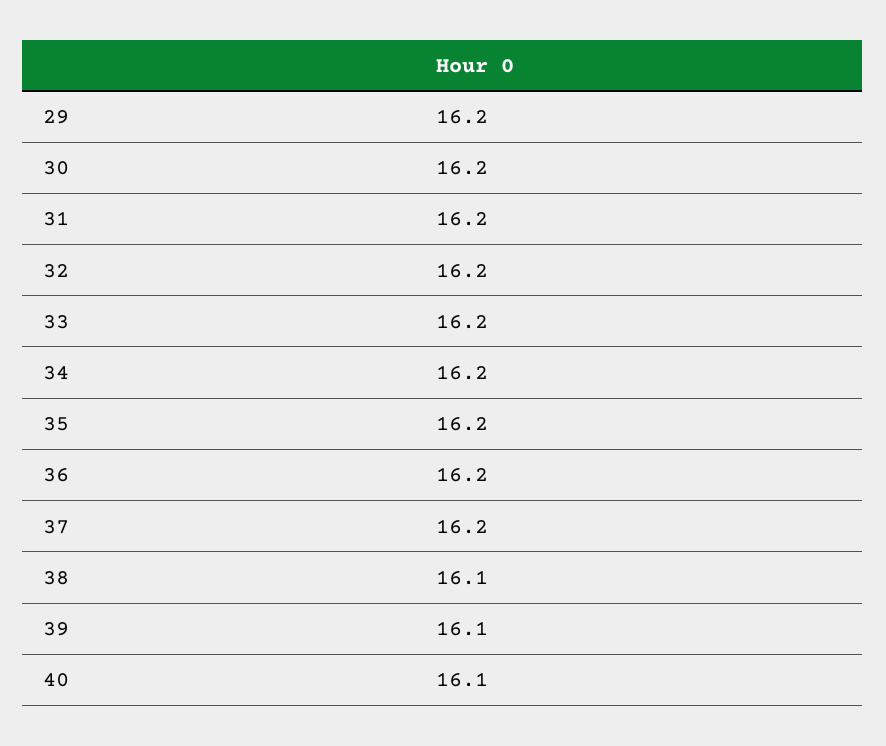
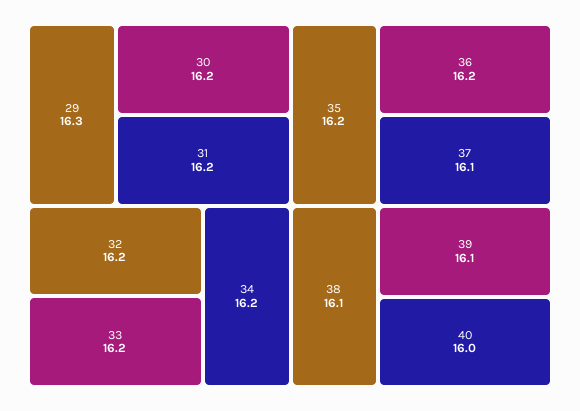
29: 16.2 -> 16.3
37: 16.2 -> 16.1
40: 16.1 -> 16

